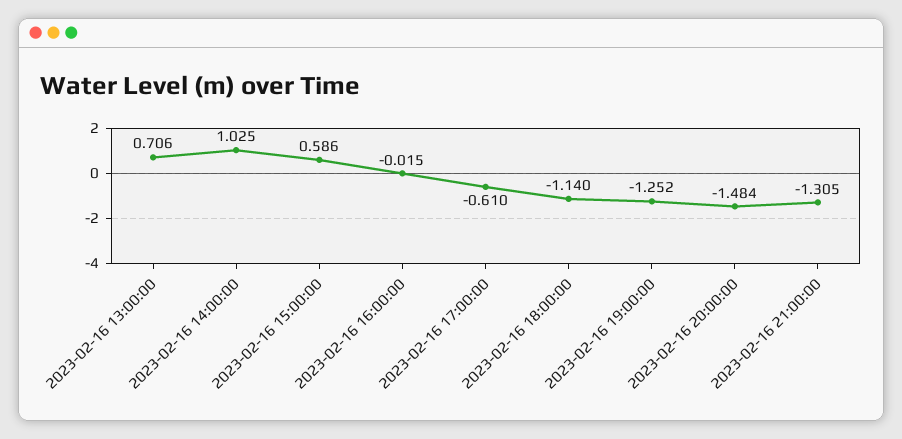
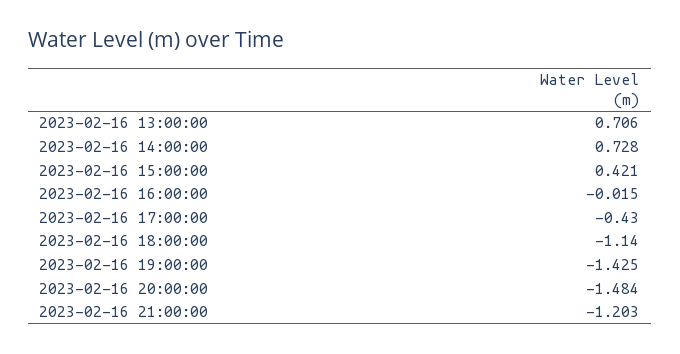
2023-02-16 14:00:00: 1.025 -> 0.728
2023-02-16 15:00:00: 0.586 -> 0.421
2023-02-16 17:00:00: -0.61 -> -0.43
2023-02-16 19:00:00: -1.252 -> -1.425
2023-02-16 21:00:00: -1.305 -> -1.203

